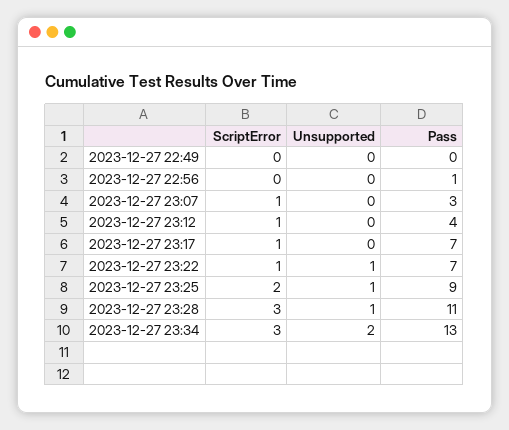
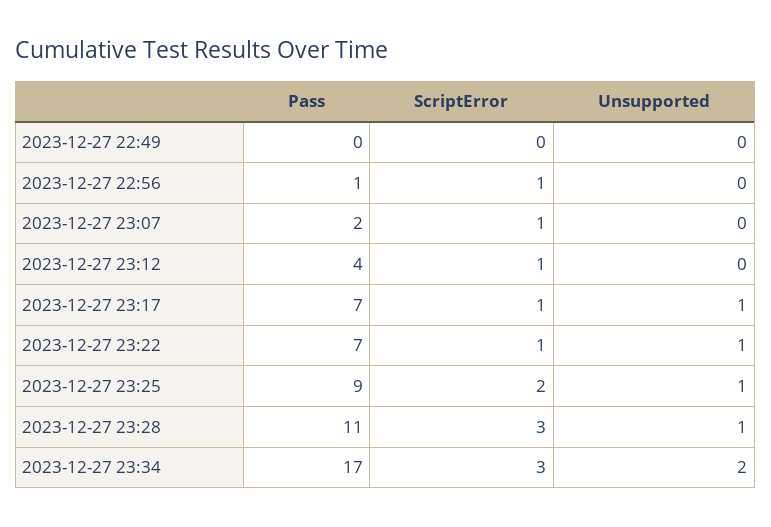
ScriptError, 2023-12-27 22:56: 0 -> 1
Pass, 2023-12-27 23:07: 3 -> 2
Unsupported, 2023-12-27 23:17: 0 -> 1
Pass, 2023-12-27 23:34: 13 -> 17

